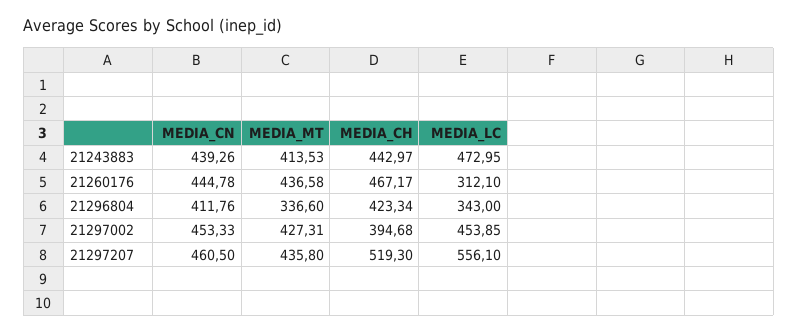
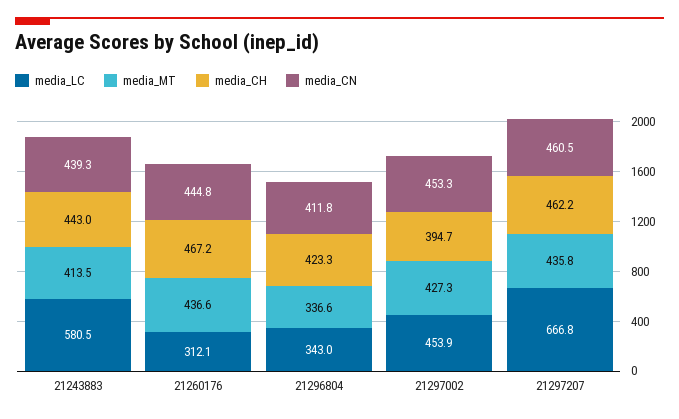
MEDIA_LC, 21243883: 472.95 -> 580.5
MEDIA_CH, 21297207: 519.3 -> 462.2
MEDIA_LC, 21297207: 556.1 -> 666.8

